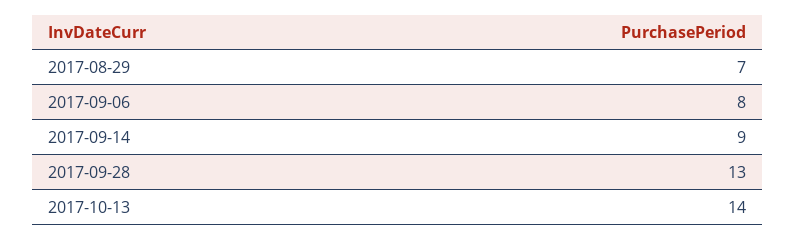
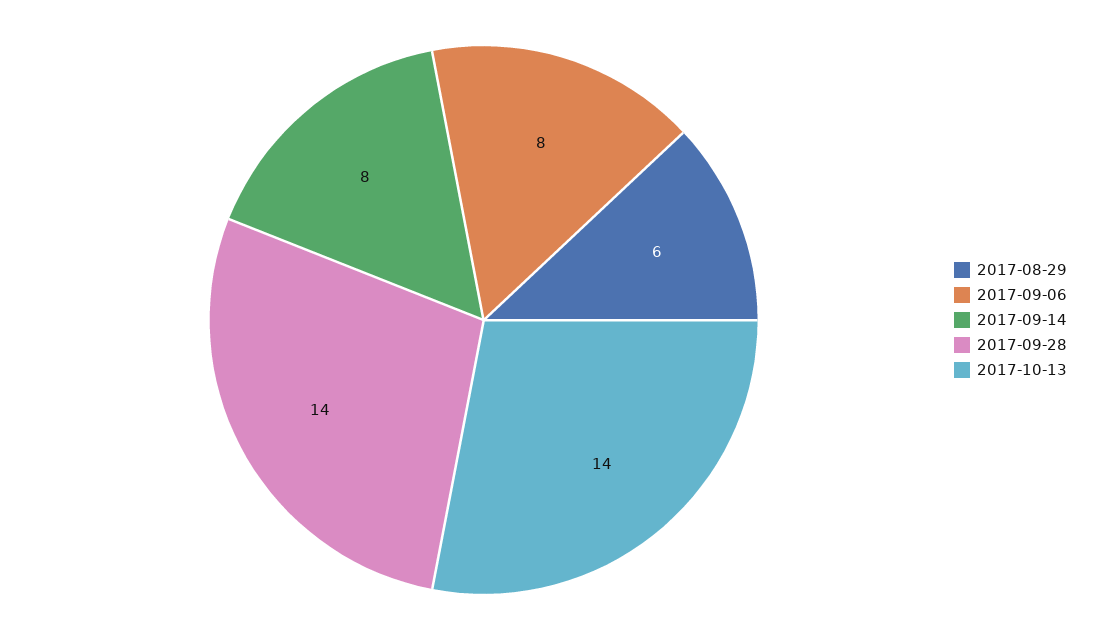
2017-08-29: 7 -> 6
2017-09-14: 9 -> 8
2017-09-28: 13 -> 14

